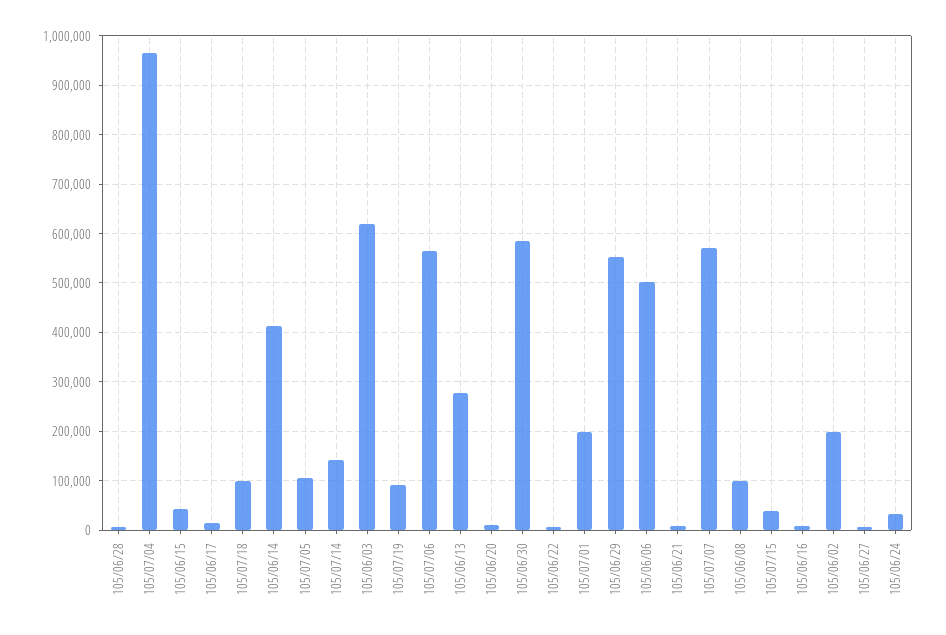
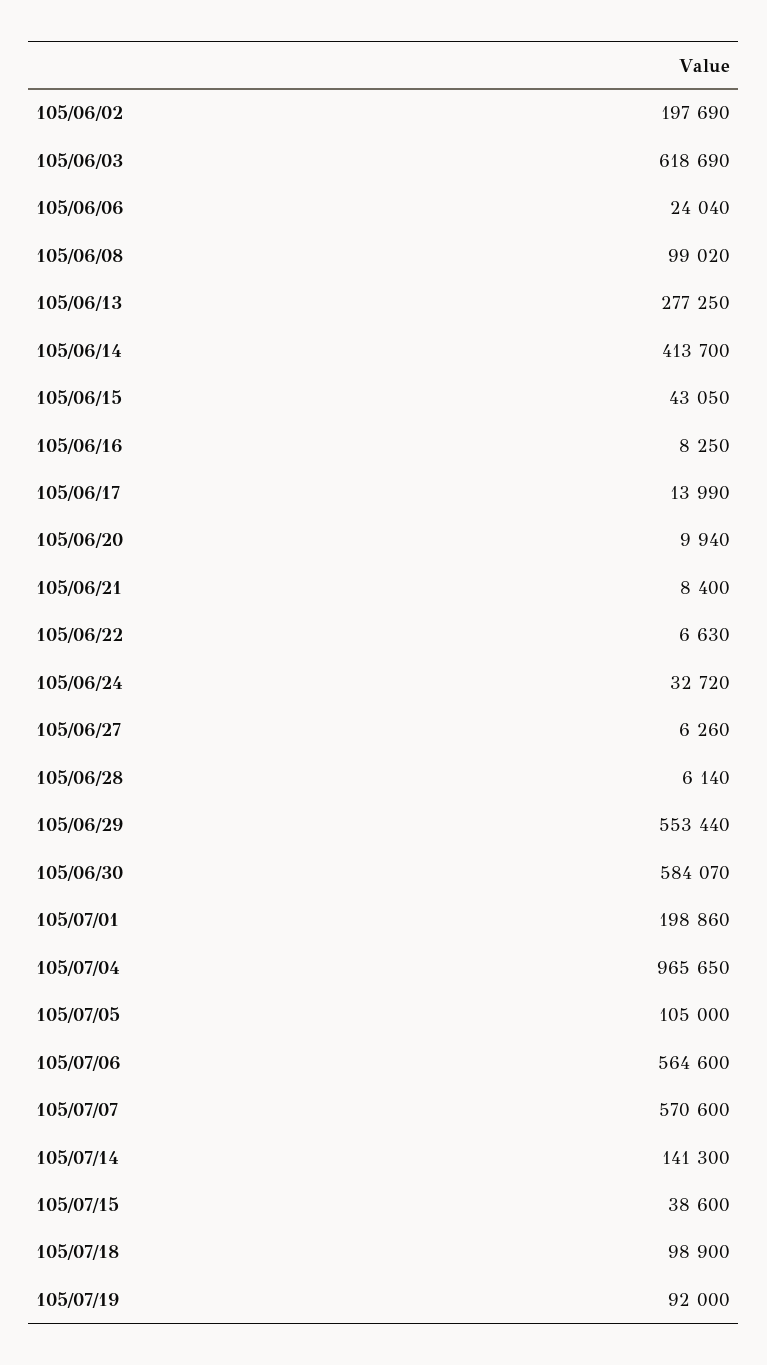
105/06/06: 500000 -> 24040

